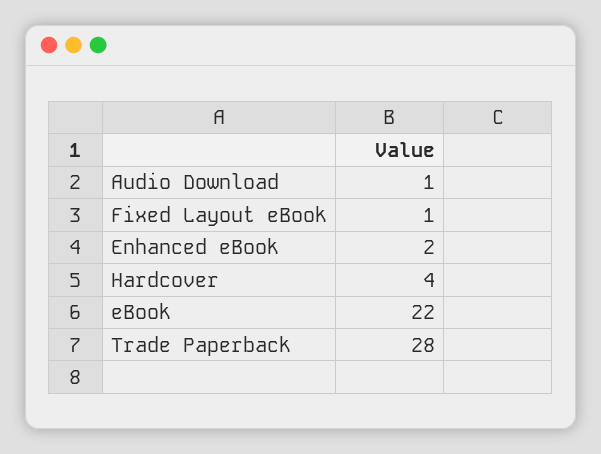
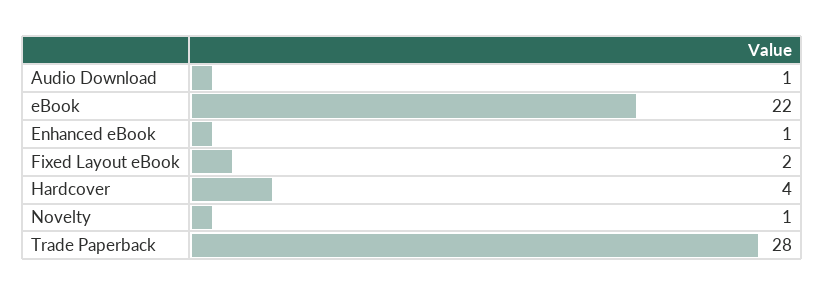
Fixed Layout eBook: 1 -> 2
Enhanced eBook: 2 -> 1
Novelty: none -> 1

